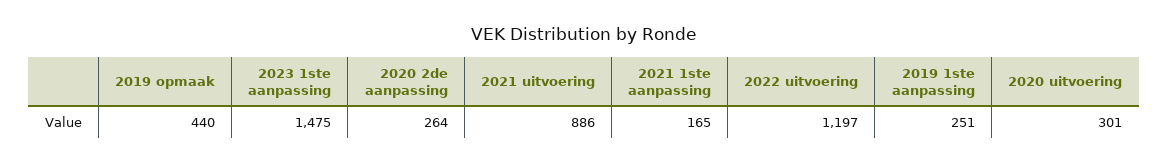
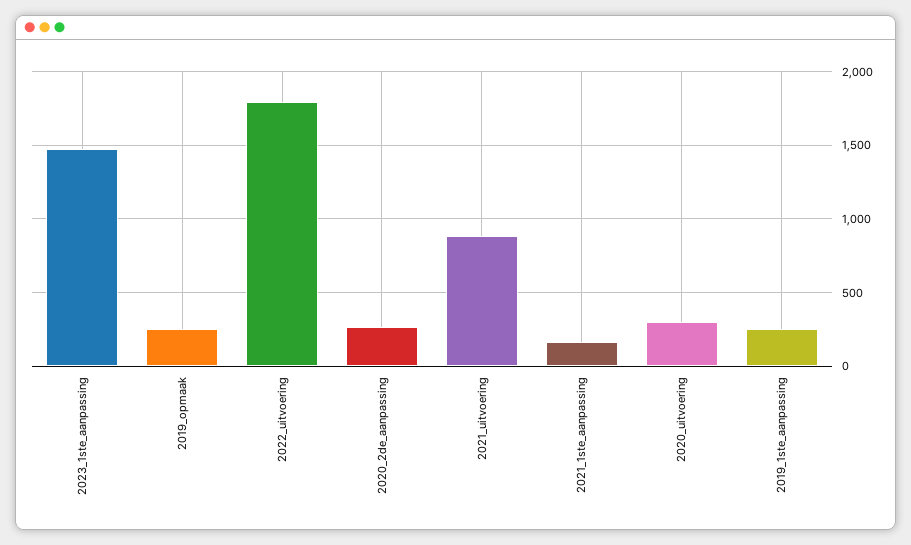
2019 opmaak: 440 -> 250
2022 uitvoering: 1197 -> 1800

